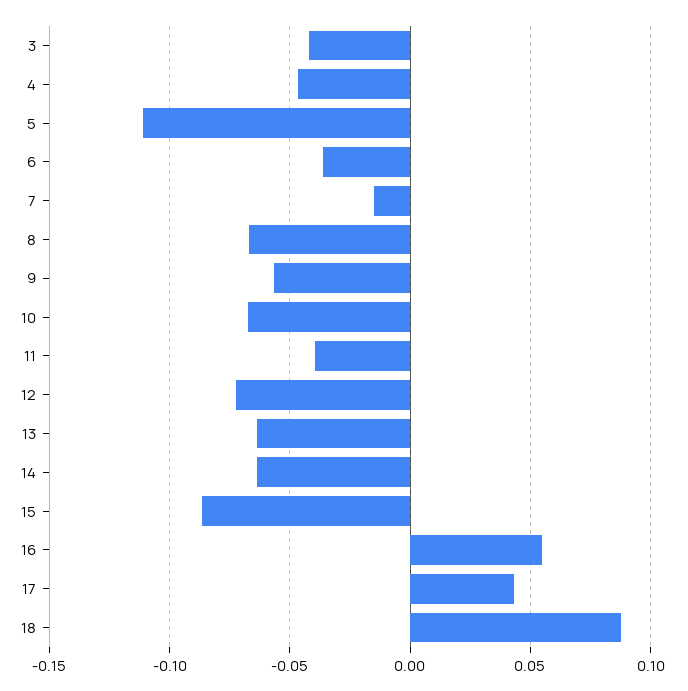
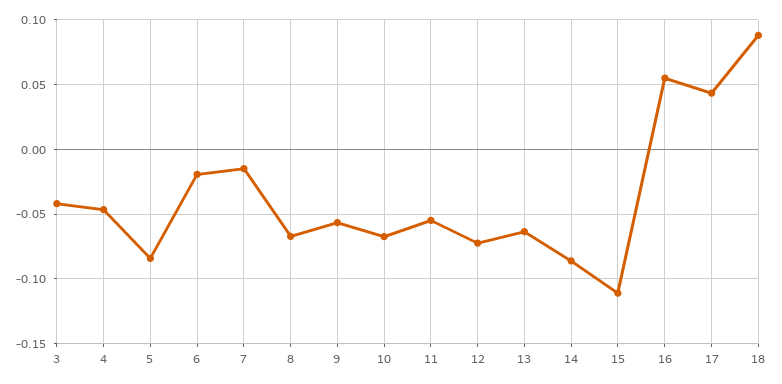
5: -0.11 -> -0.085
6: -0.035 -> -0.02
11: -0.04 -> -0.055
14: -0.065 -> -0.085
15: -0.085 -> -0.11

